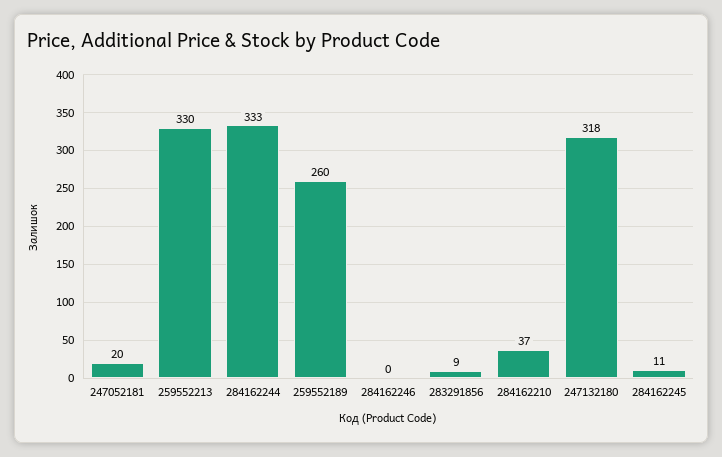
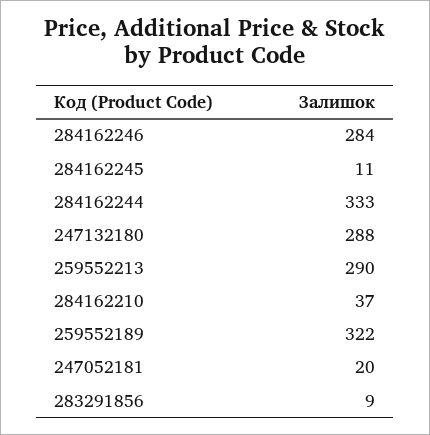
259552213: 330 -> 290
259552189: 260 -> 322
284162246: 0 -> 284
247132180: 318 -> 288

